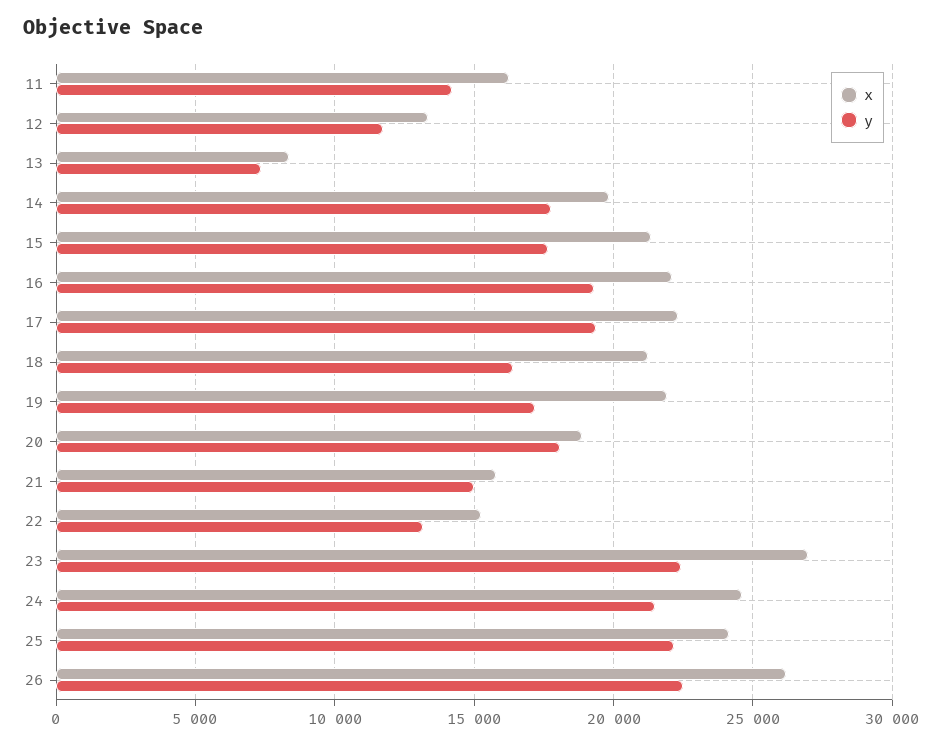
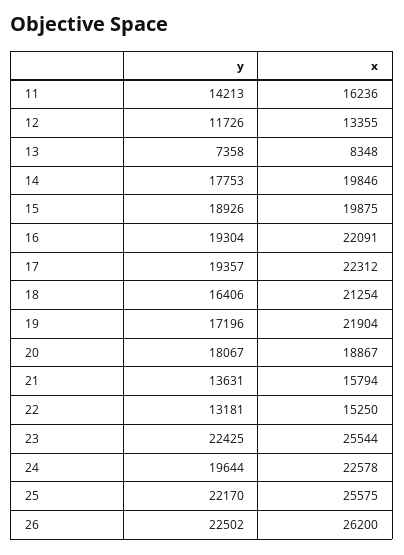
x, 15: 21500 -> 19875
y, 15: 17500 -> 18926
y, 21: 15000 -> 13631
x, 23: 27000 -> 25544
x, 24: 24500 -> 22578
y, 24: 21500 -> 19644
x, 25: 24000 -> 25575

